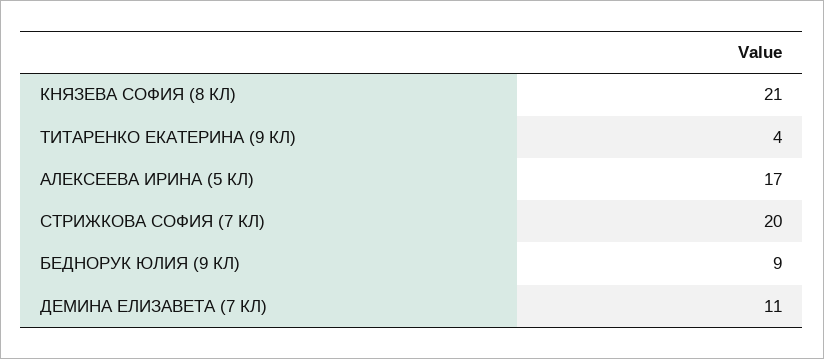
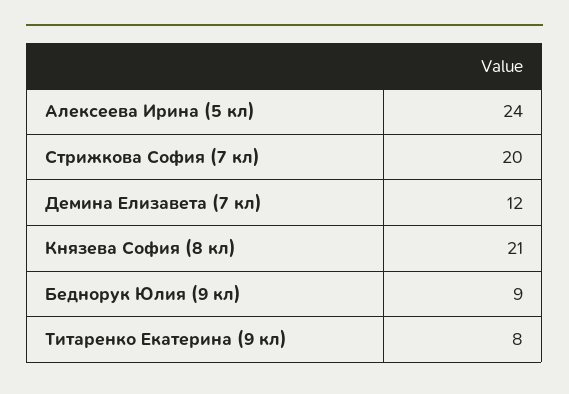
ТИТАРЕНКО ЕКАТЕРИНА (9 КЛ): 4 -> 8
АЛЕКСЕЕВА ИРИНА (5 КЛ): 17 -> 24
ДЕМИНА ЕЛИЗАВЕТА (7 КЛ): 11 -> 12

